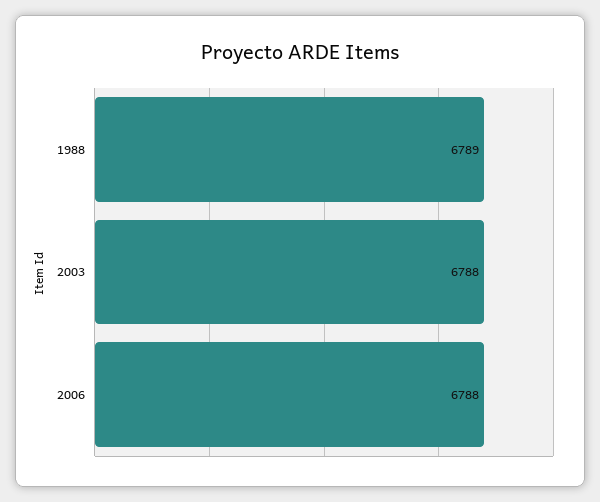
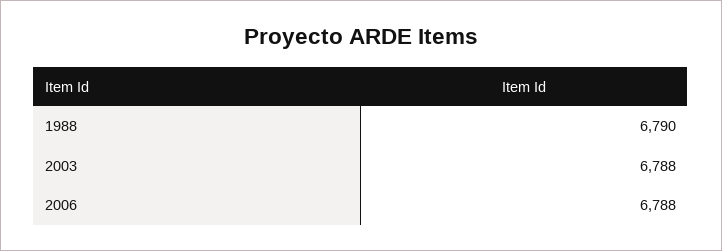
1988: 6789 -> 6790

